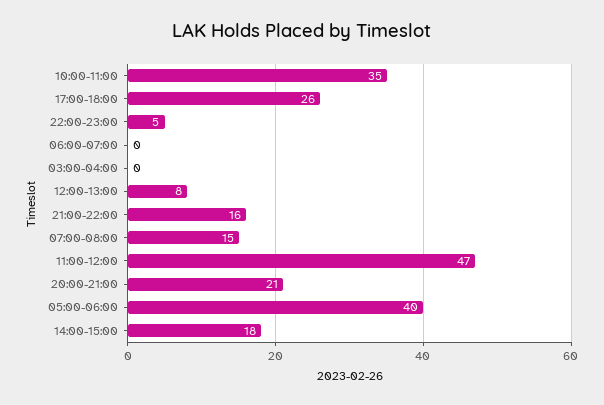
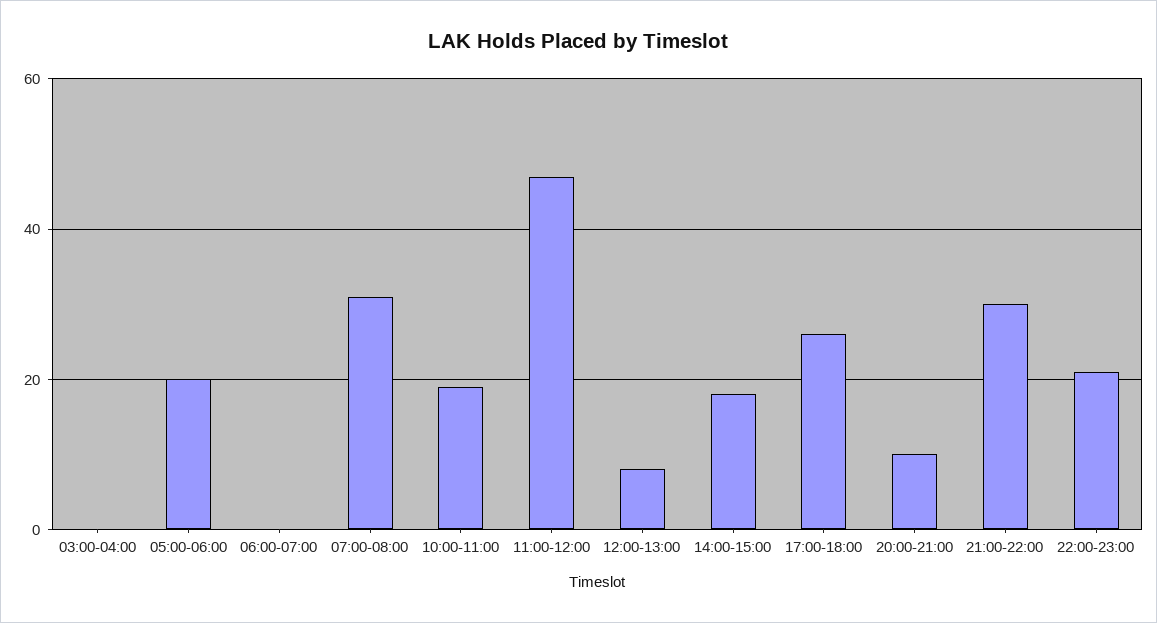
10:00-11:00: 35 -> 20
22:00-23:00: 5 -> 20
21:00-22:00: 16 -> 30
07:00-08:00: 15 -> 30
20:00-21:00: 21 -> 10
05:00-06:00: 40 -> 20

